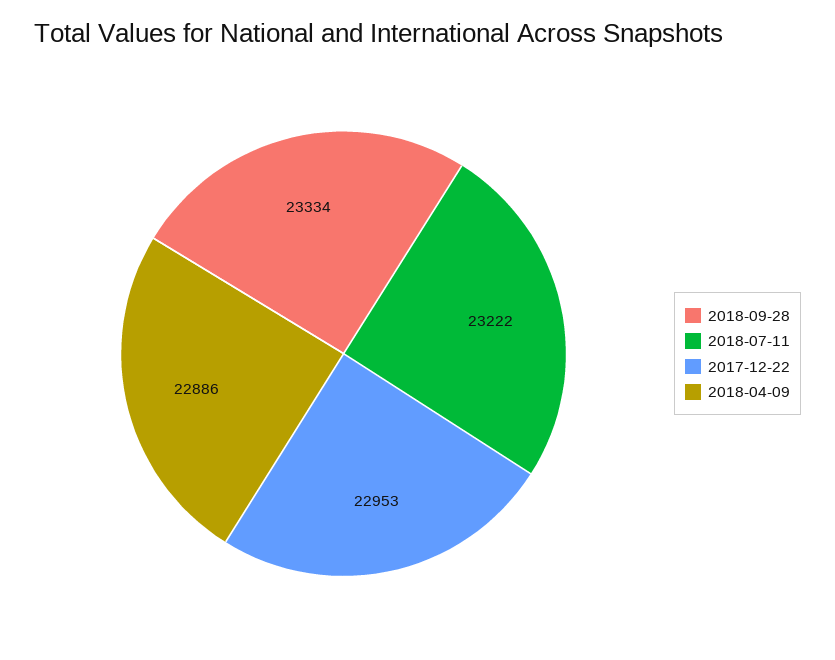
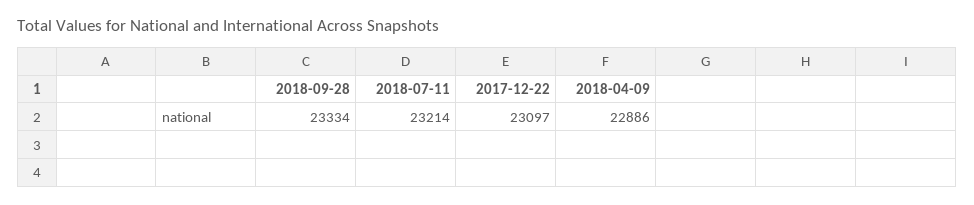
2018-07-11: 23222 -> 23214
2017-12-22: 22953 -> 23097

